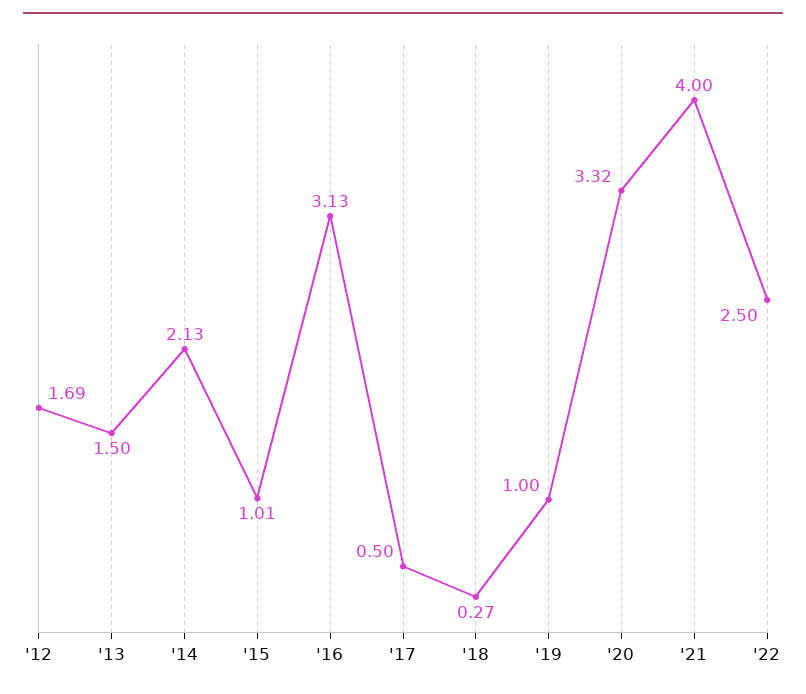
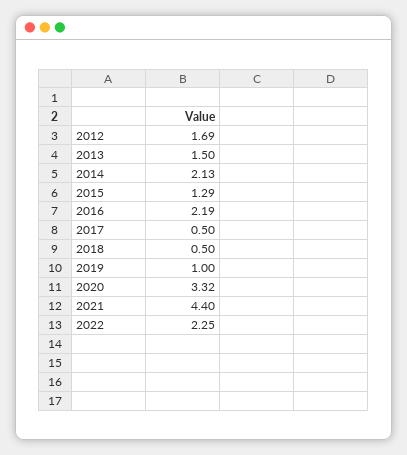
'15: 1.01 -> 1.29
'16: 3.13 -> 2.19
'18: 0.27 -> 0.5
'21: 4 -> 4.4
'22: 2.5 -> 2.25

